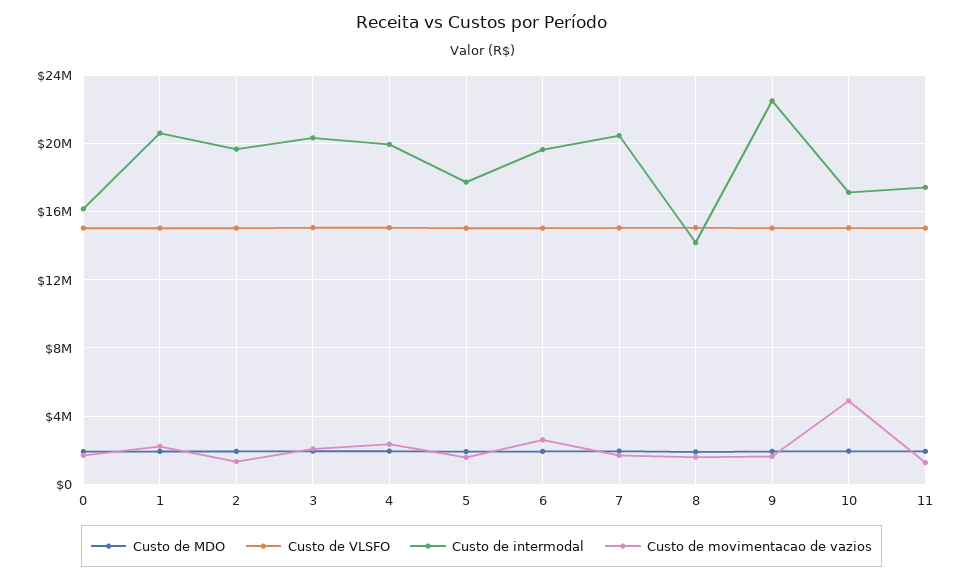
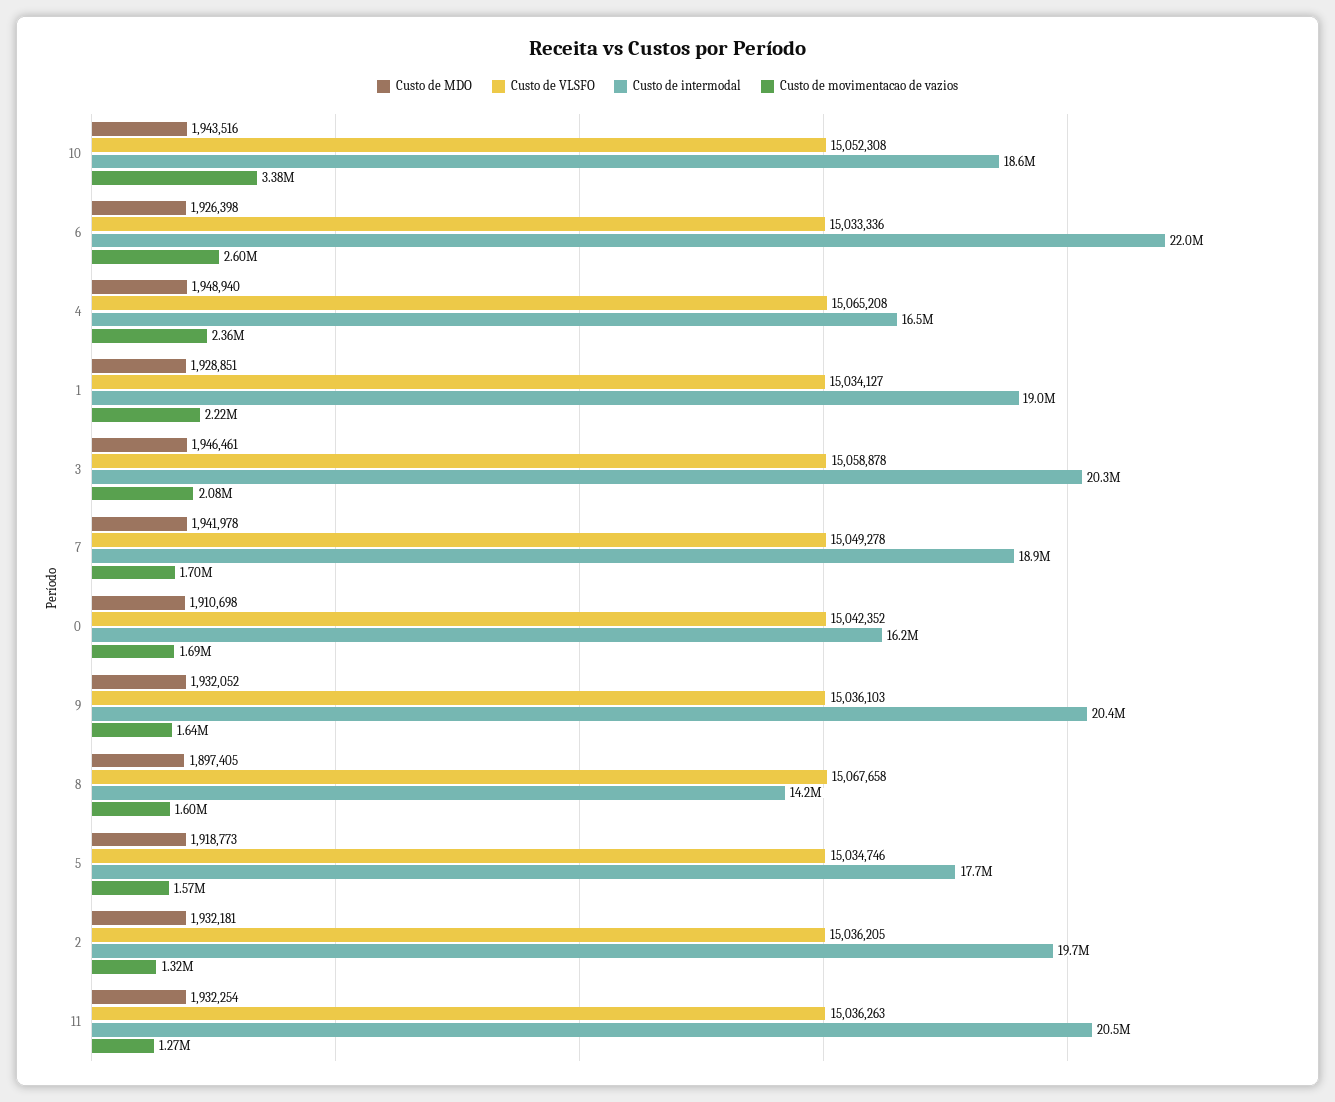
Custo de intermodal, 1: 20500000 -> 19000000
Custo de intermodal, 4: 20000000 -> 16500000
Custo de intermodal, 6: 19500000 -> 22000000
Custo de intermodal, 7: 20500000 -> 18900000
Custo de intermodal, 9: 22500000 -> 20400000
Custo de intermodal, 10: 17000000 -> 18600000
Custo de movimentacao de vazios, 10: 5000000 -> 3380000
Custo de intermodal, 11: 17500000 -> 20500000

